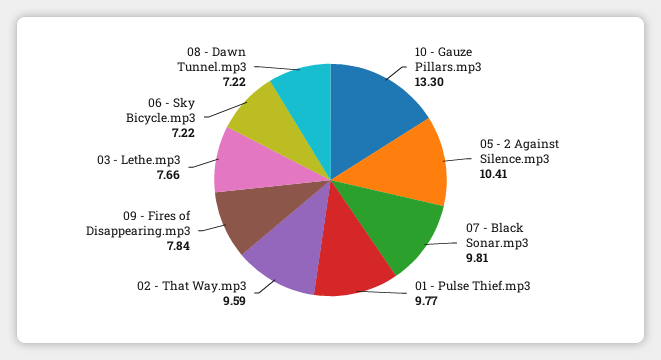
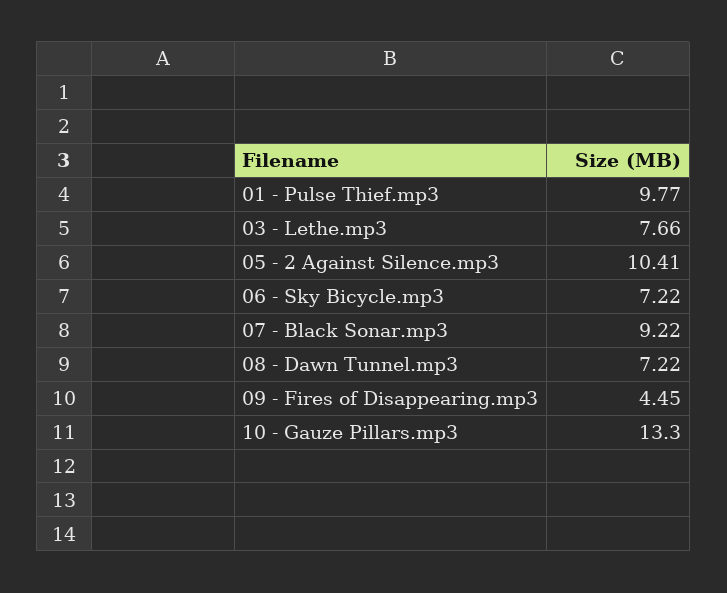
07 - Black Sonar.mp3: 9.81 -> 9.22
02 - That Way.mp3: 9.59 -> none
09 - Fires of Disappearing.mp3: 7.84 -> 4.45

